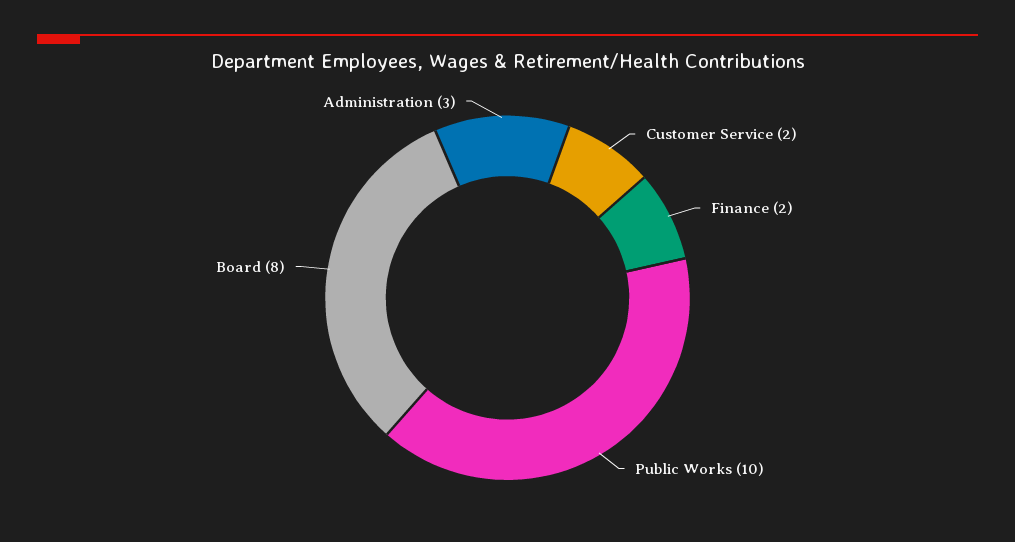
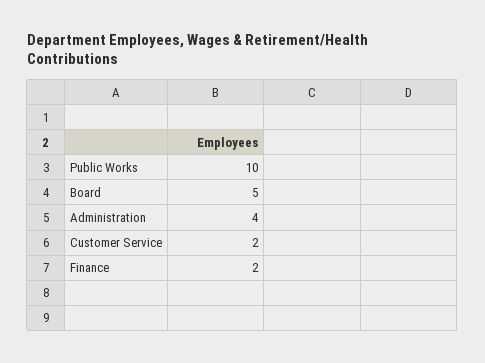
Board: 8 -> 5
Administration: 3 -> 4

